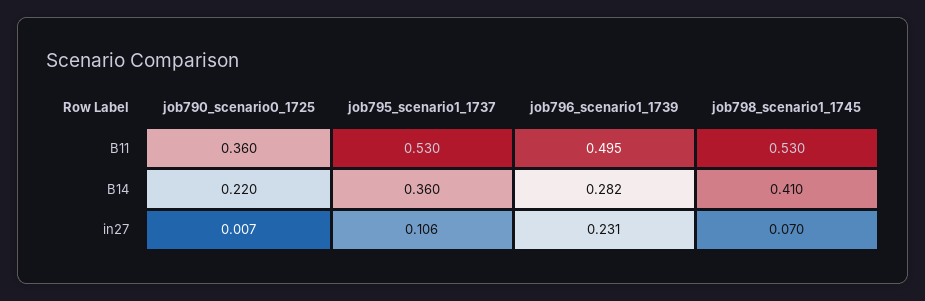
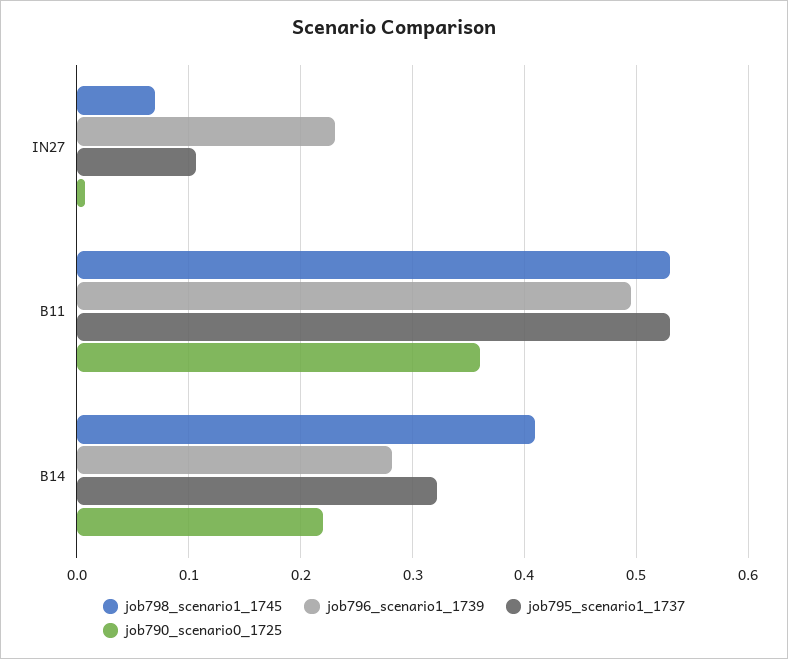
job795_scenario1_1737, B14: 0.36 -> 0.32

